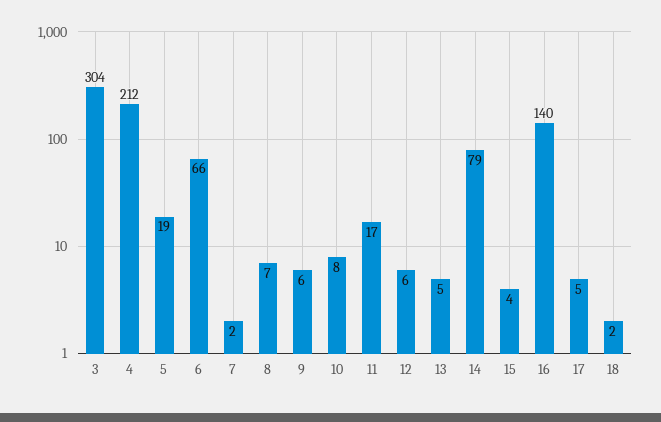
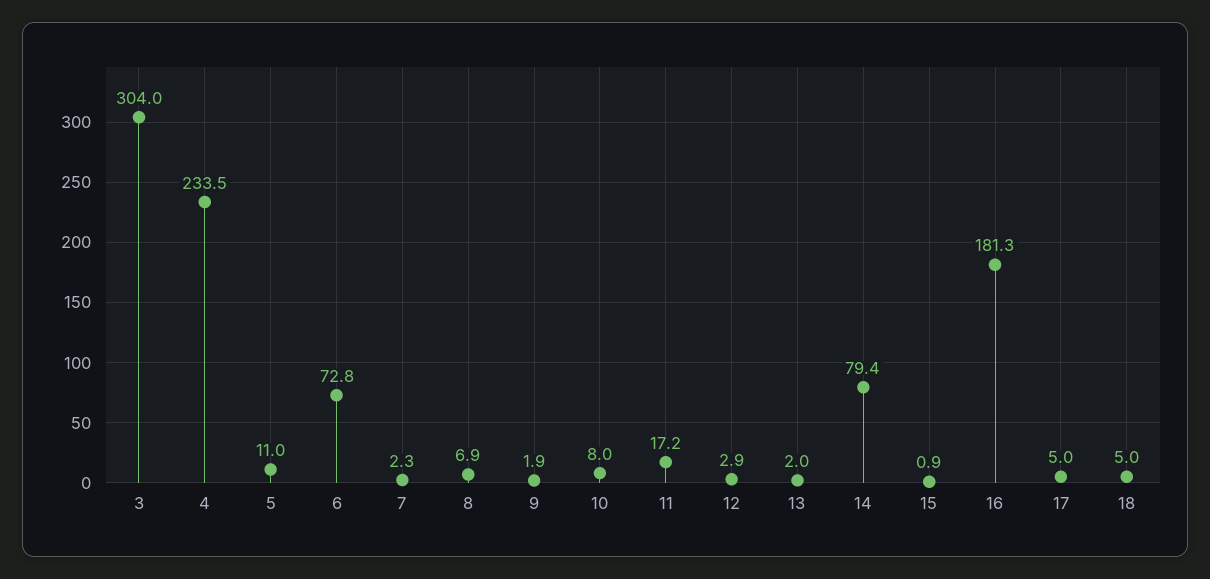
4: 212 -> 233.5
5: 19 -> 11
6: 66 -> 72.8
9: 6 -> 1.9
12: 6 -> 2.9
13: 5 -> 2
15: 4 -> 0.9
16: 140 -> 181.3
18: 2 -> 5

